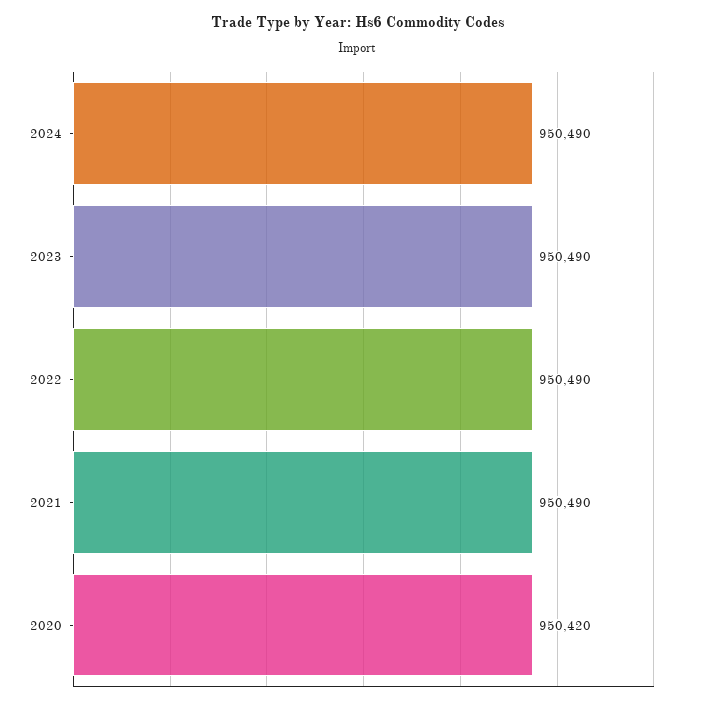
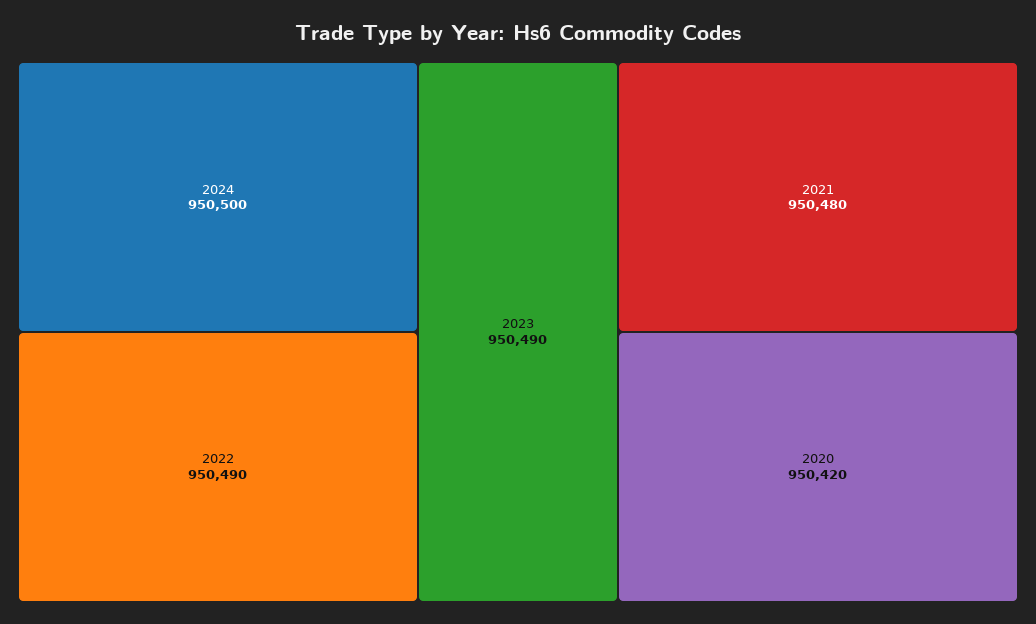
2024: 950490 -> 950500
2021: 950490 -> 950480

